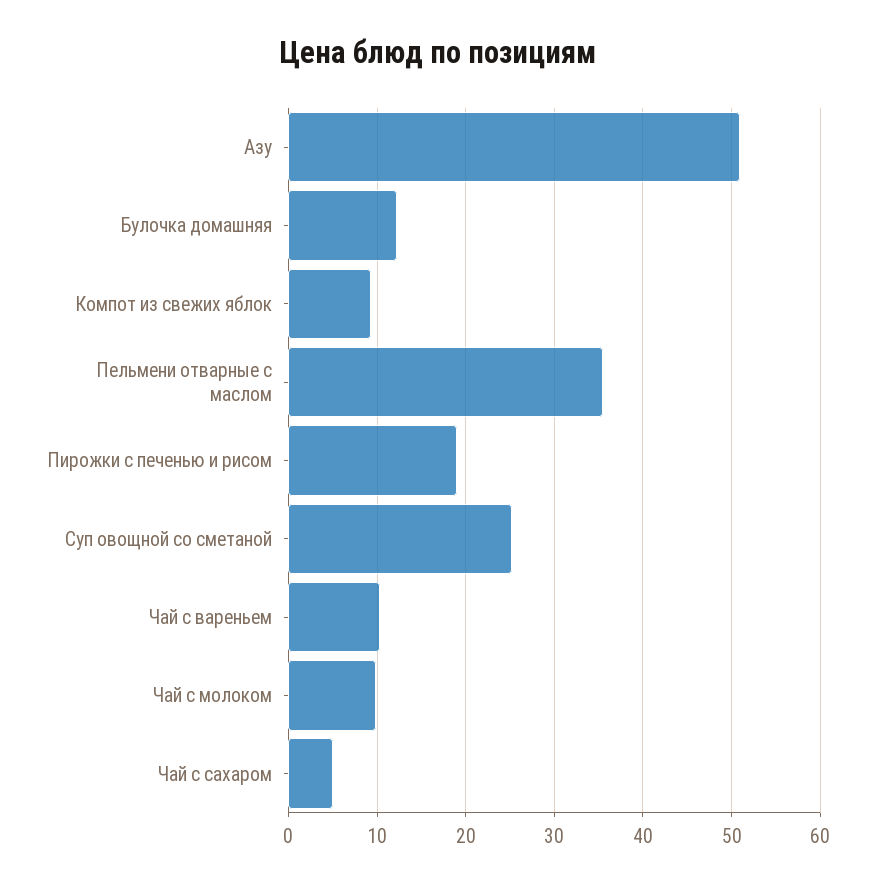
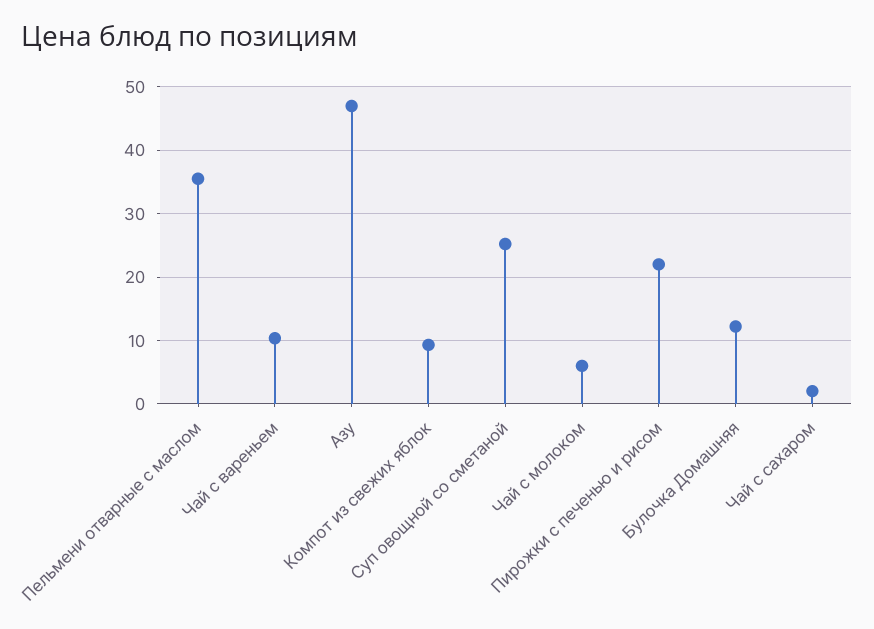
Азу: 51 -> 47
Пирожки с печенью и рисом: 19 -> 22
Чай с молоком: 10 -> 6
Чай с сахаром: 5 -> 2

